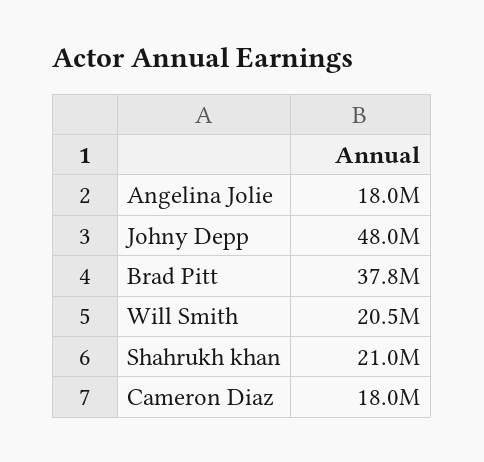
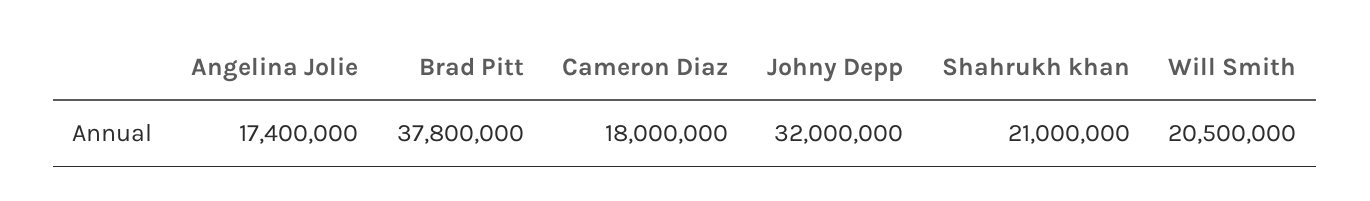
Angelina Jolie: 18000000 -> 17400000
Johny Depp: 48000000 -> 32000000

